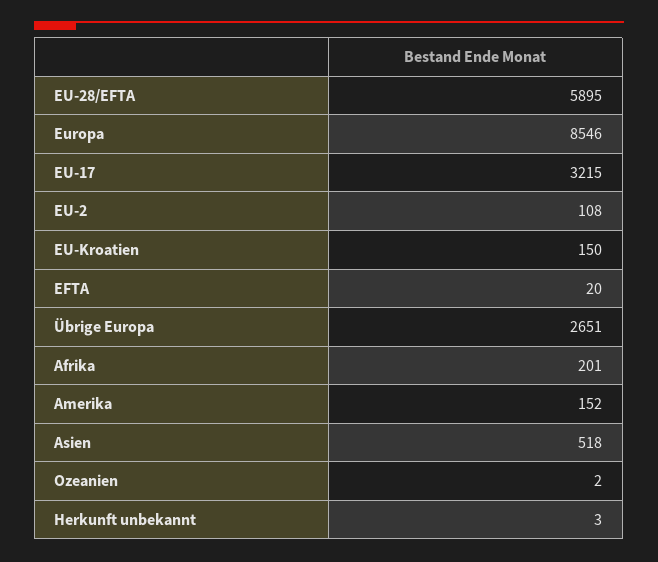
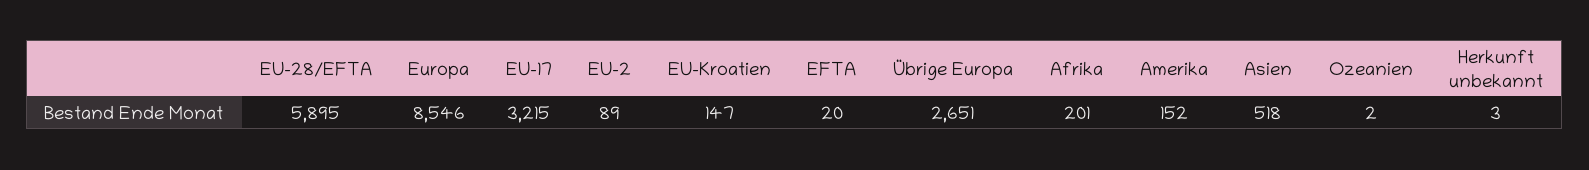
EU-2: 108 -> 89
EU-Kroatien: 150 -> 147

